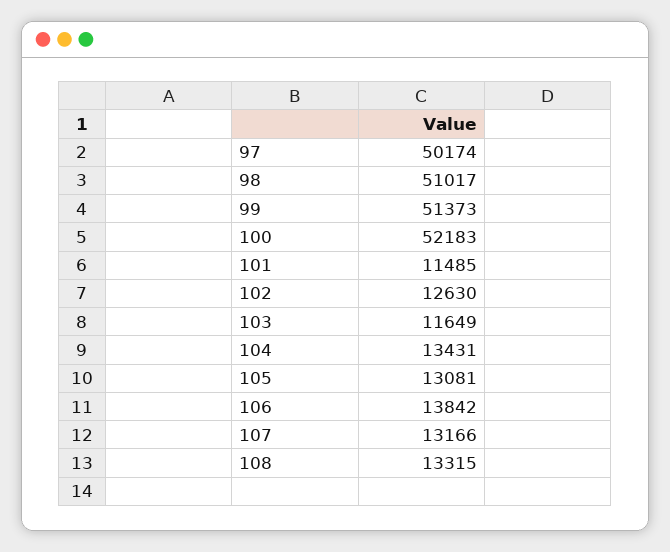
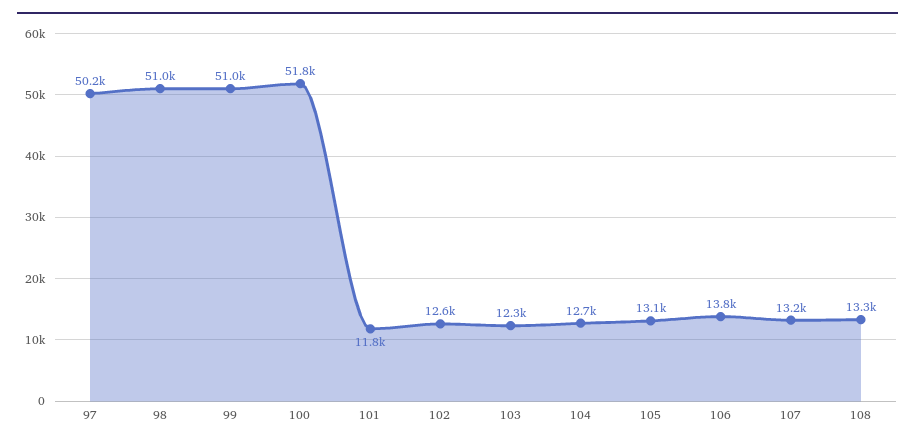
99: 51373 -> 51000
100: 52183 -> 51800
101: 11485 -> 11800
103: 11649 -> 12300
104: 13431 -> 12700

